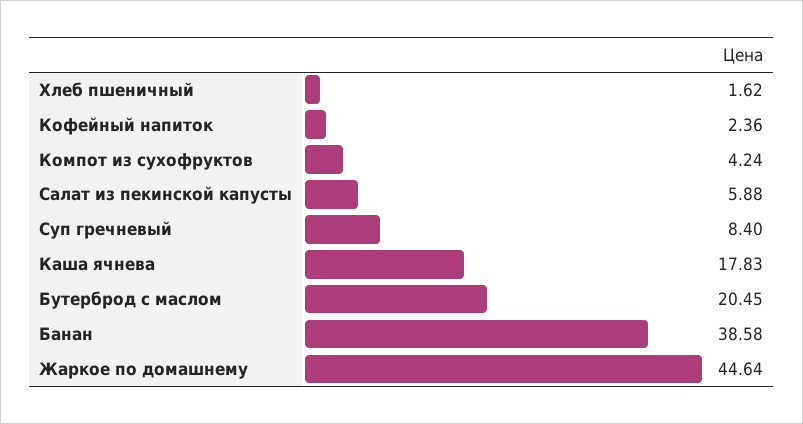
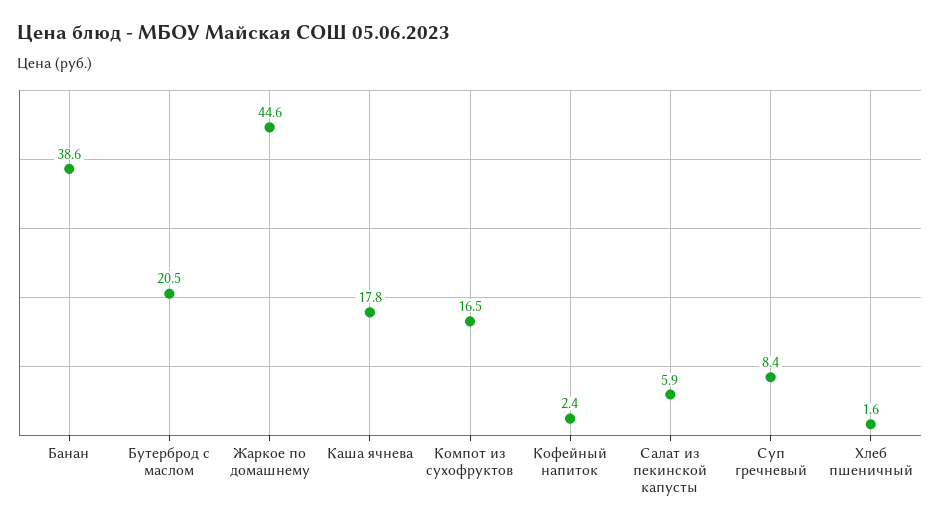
Компот из сухофруктов: 4.24 -> 16.5

